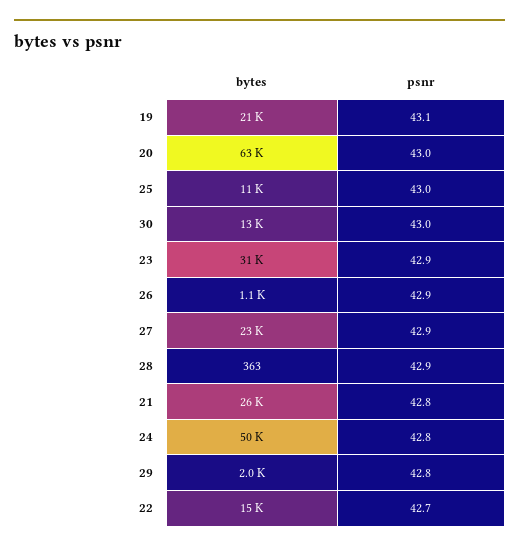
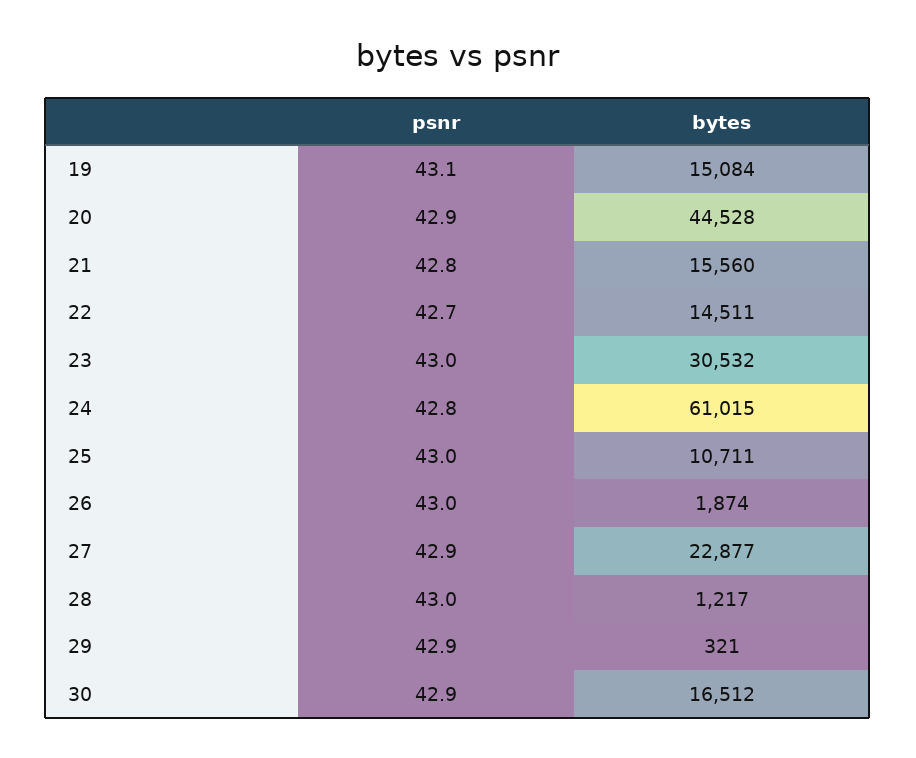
bytes, 19: 21000 -> 15084
bytes, 20: 63000 -> 44528
psnr, 20: 43 -> 42.9
bytes, 30: 13000 -> 16512
psnr, 30: 43 -> 42.9
psnr, 23: 42.9 -> 43
bytes, 26: 1100 -> 1874
psnr, 26: 42.9 -> 43
bytes, 28: 363 -> 1217
psnr, 28: 42.9 -> 43
bytes, 21: 26000 -> 15560
bytes, 24: 50000 -> 61015
bytes, 29: 2000 -> 321
psnr, 29: 42.8 -> 42.9

